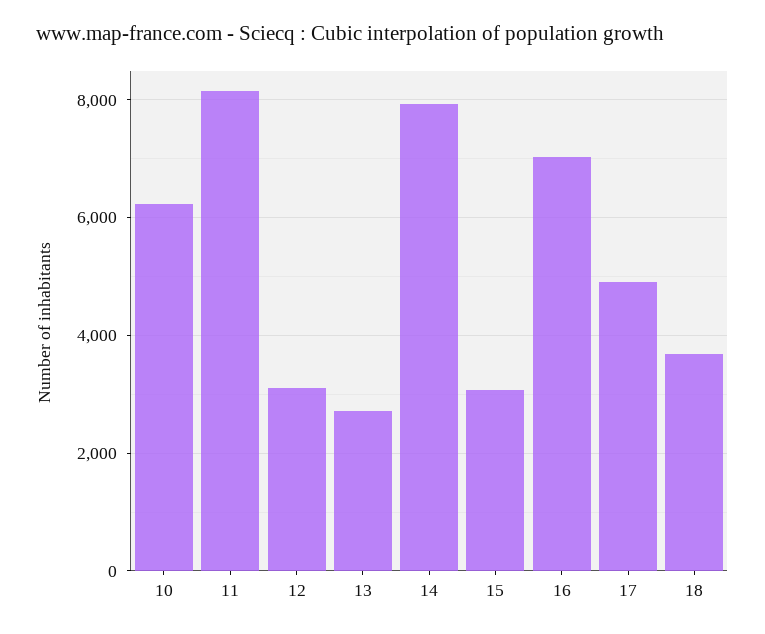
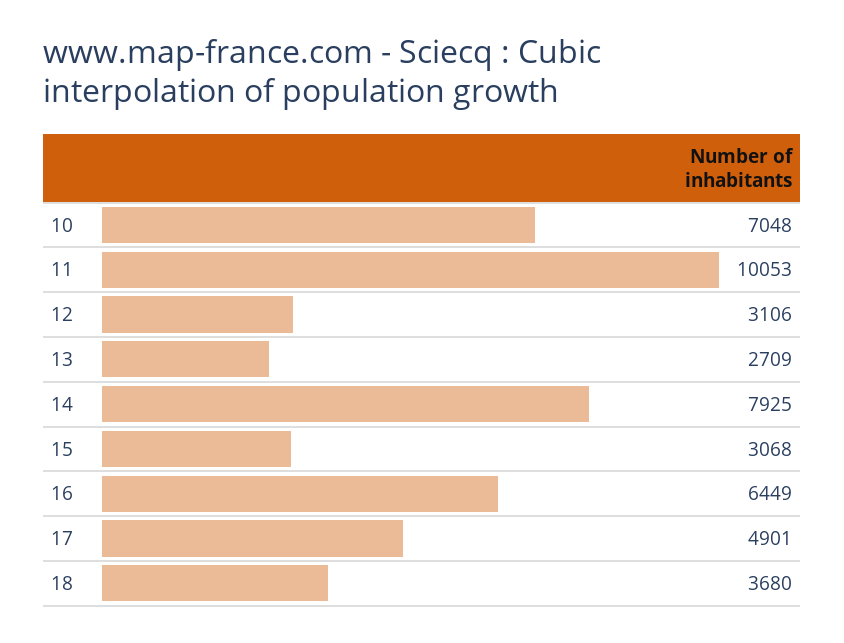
10: 6200 -> 7048
11: 8200 -> 10053
16: 7000 -> 6449

